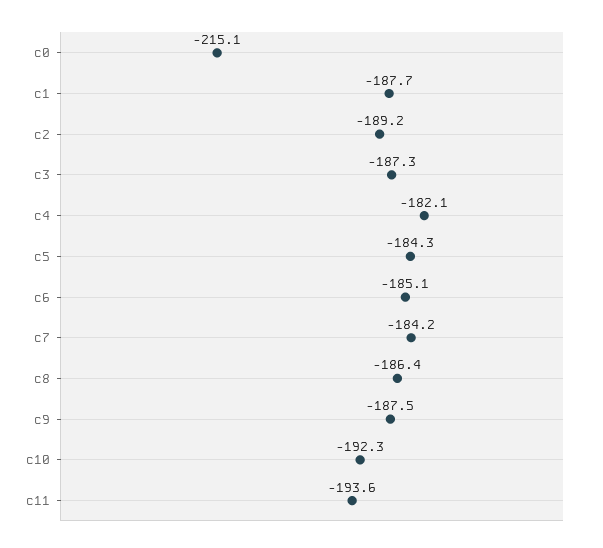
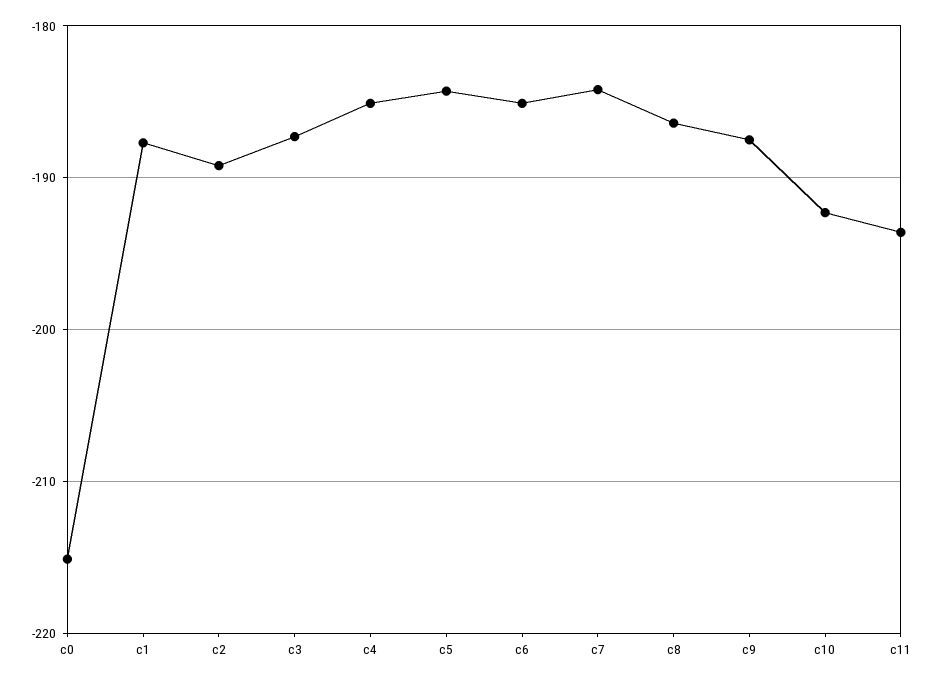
c4: -182.1 -> -185

